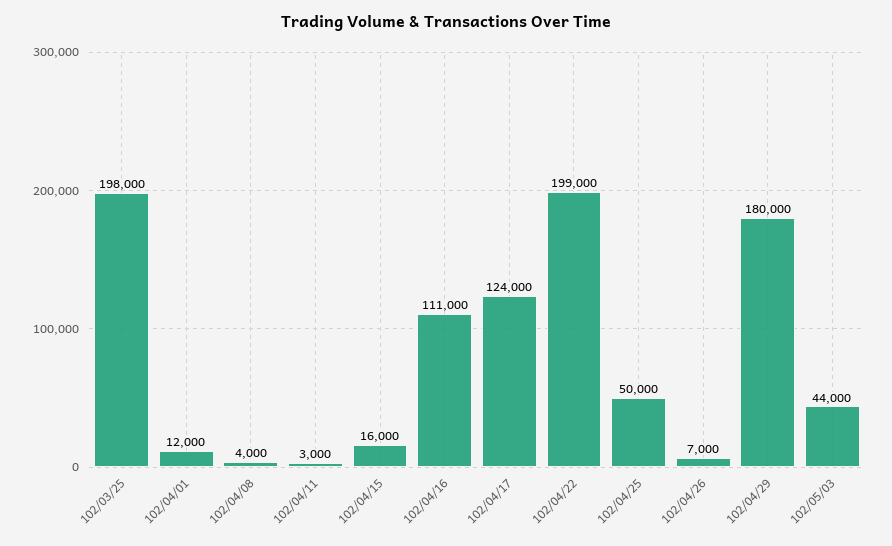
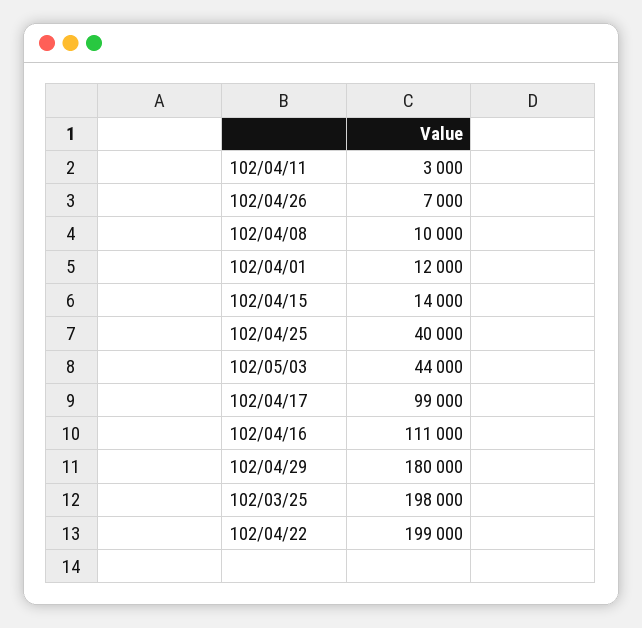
102/04/08: 4000 -> 10000
102/04/15: 16000 -> 14000
102/04/17: 124000 -> 99000
102/04/25: 50000 -> 40000

